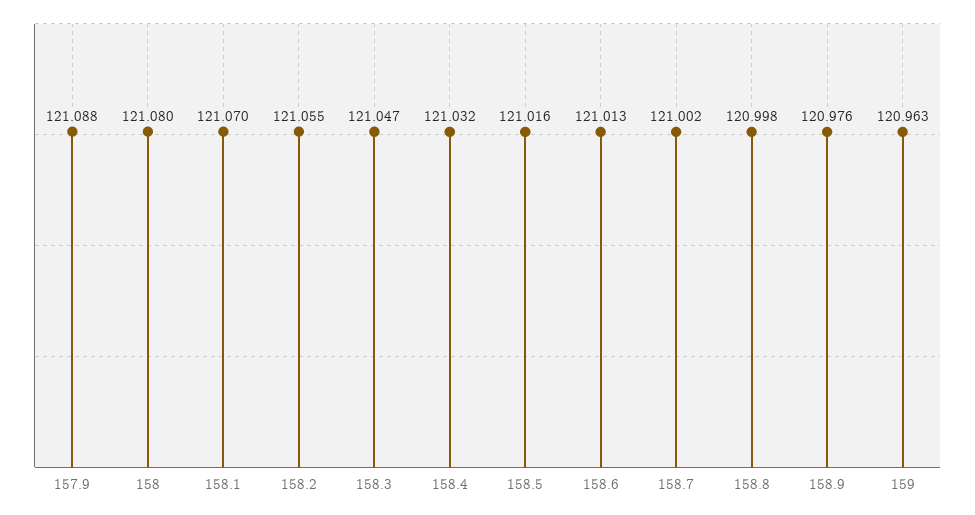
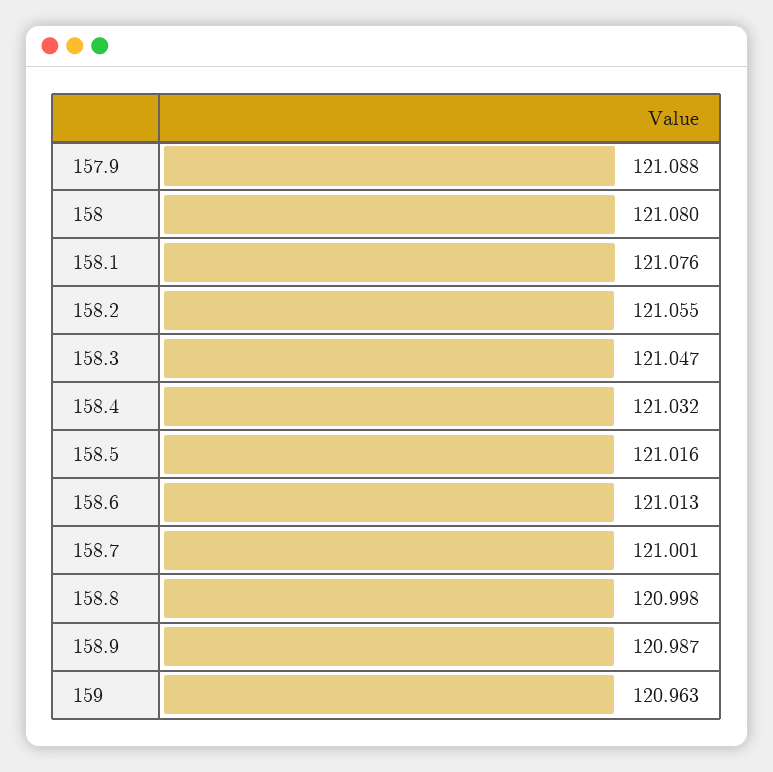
158.1: 121.07 -> 121.076
158.7: 121.002 -> 121.001
158.9: 120.976 -> 120.987

